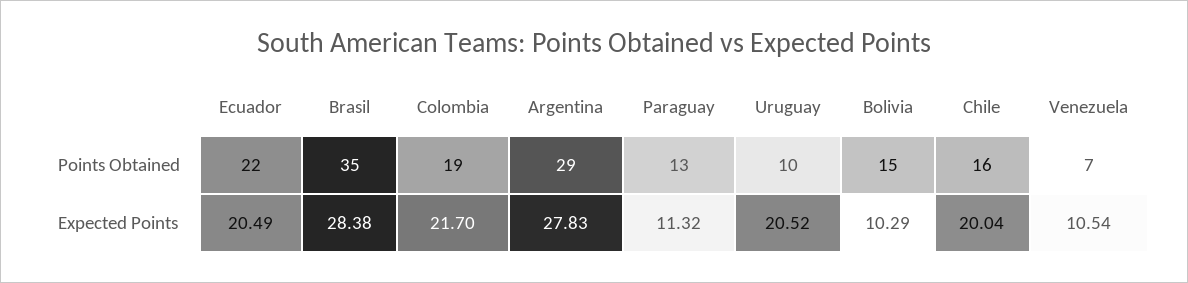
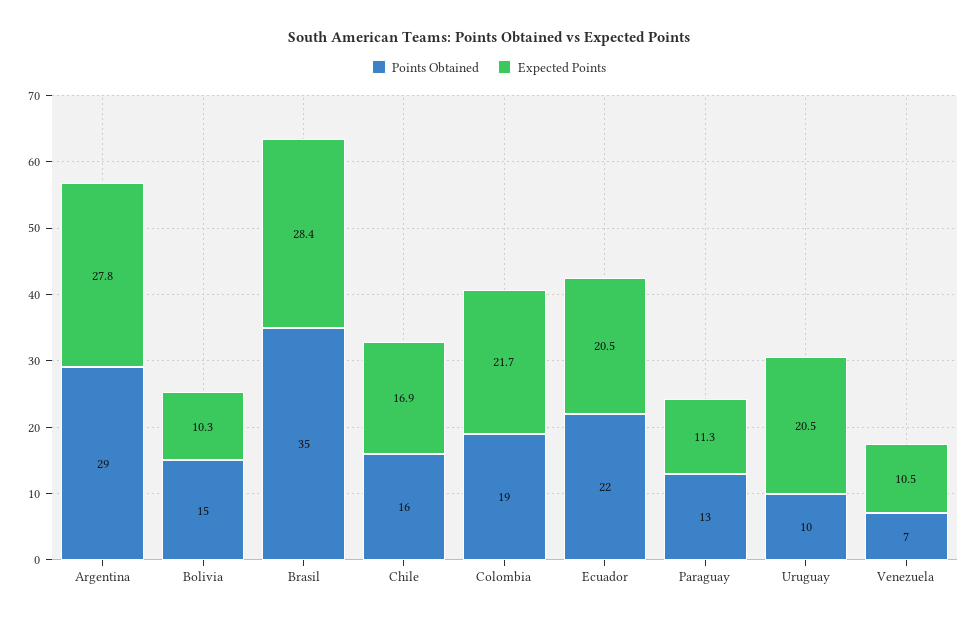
Expected Points, Chile: 20.04 -> 16.9

